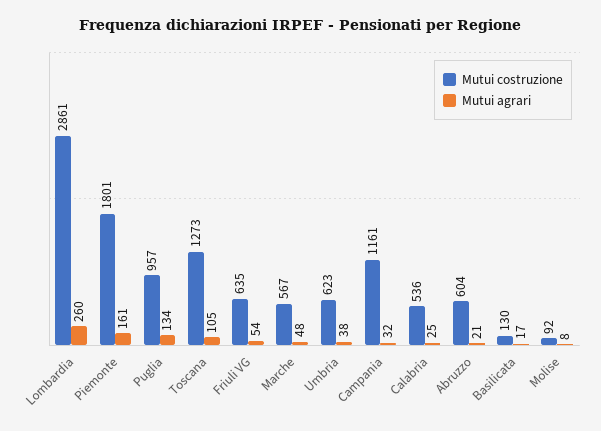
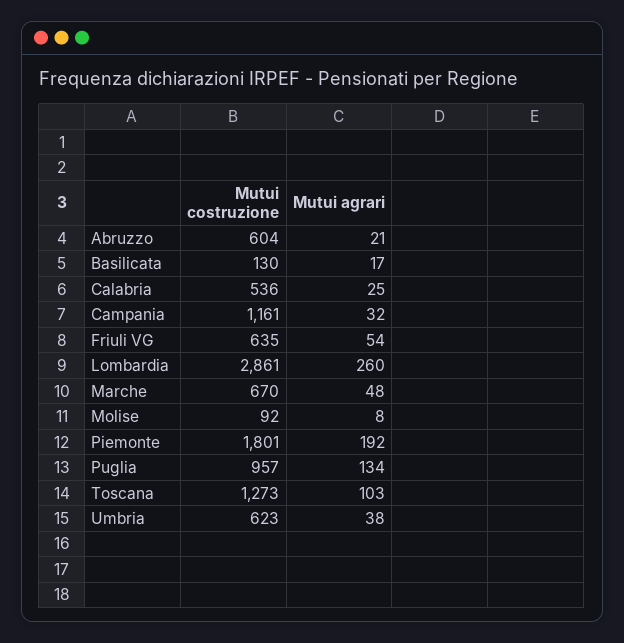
Mutui agrari, Piemonte: 161 -> 192
Mutui agrari, Toscana: 105 -> 103
Mutui costruzione, Marche: 567 -> 670

